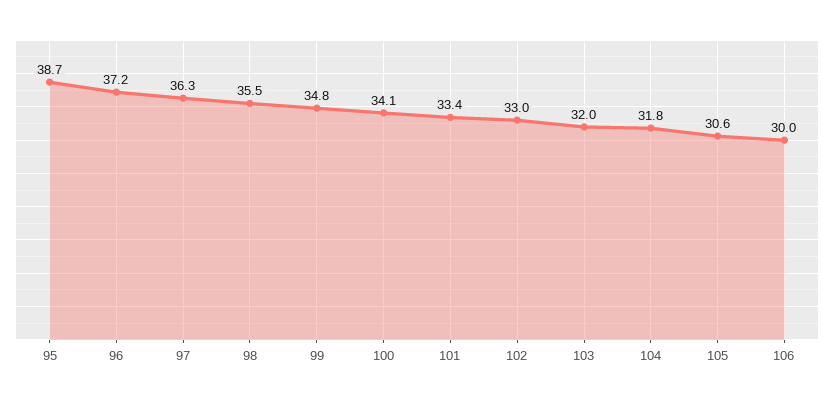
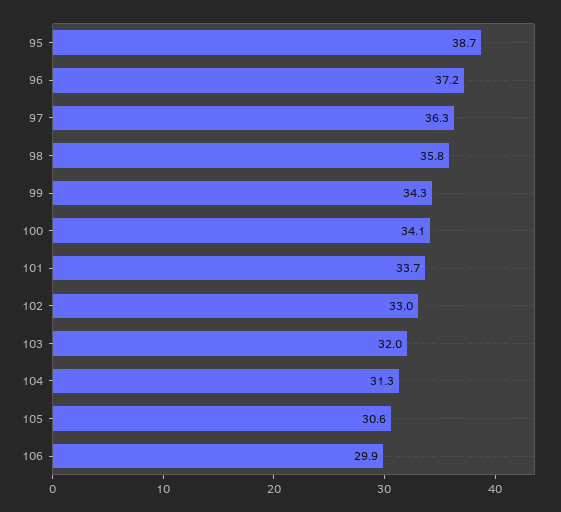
98: 35.5 -> 35.8
99: 34.8 -> 34.3
101: 33.4 -> 33.7
104: 31.8 -> 31.3
106: 30 -> 29.9

